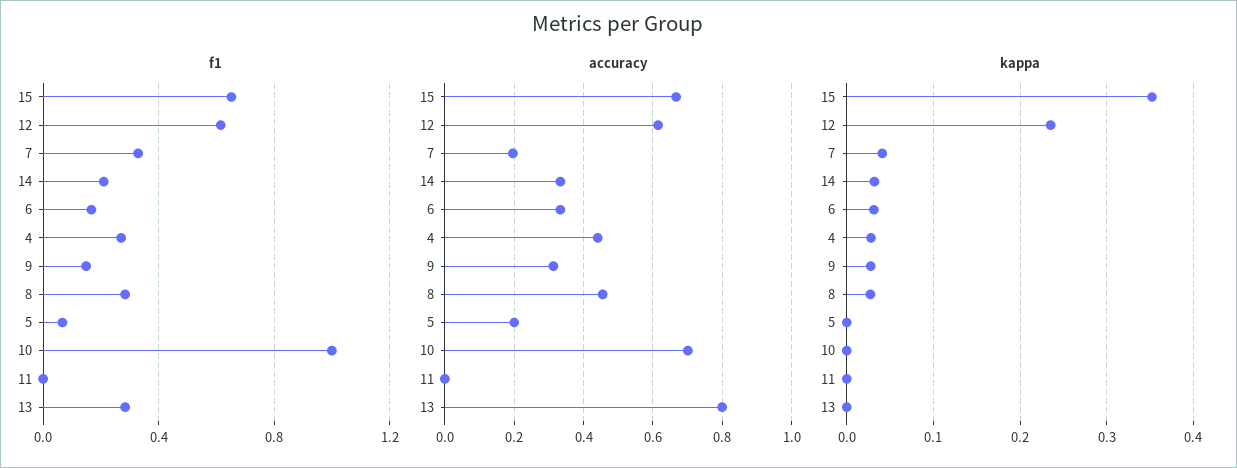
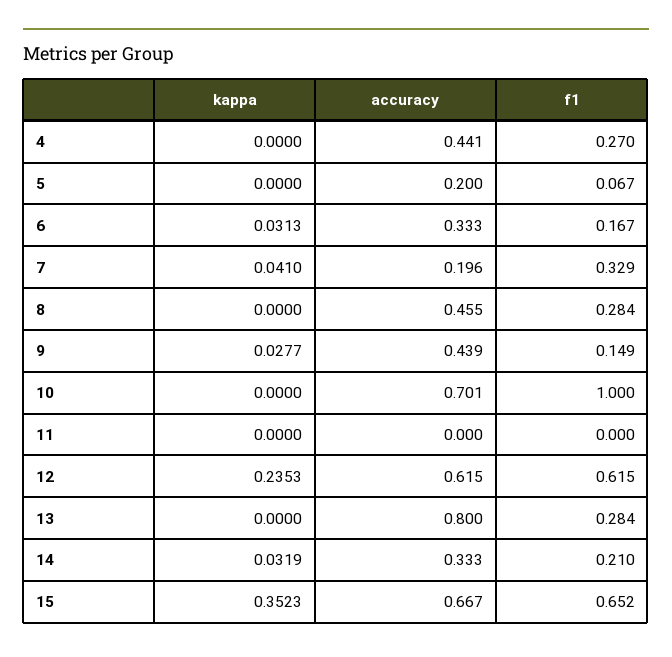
accuracy, 9: 0.32 -> 0.439
kappa, 4: 0.03 -> 0
kappa, 8: 0.03 -> 0

